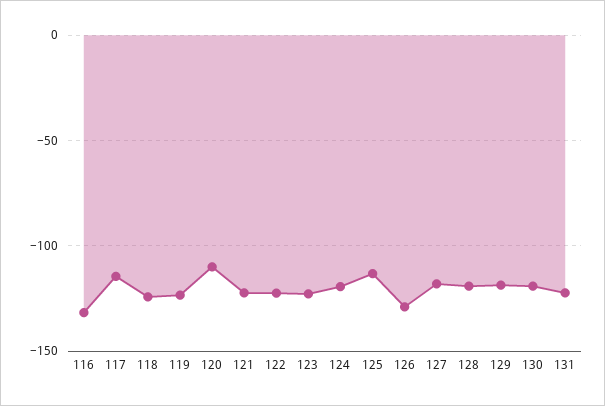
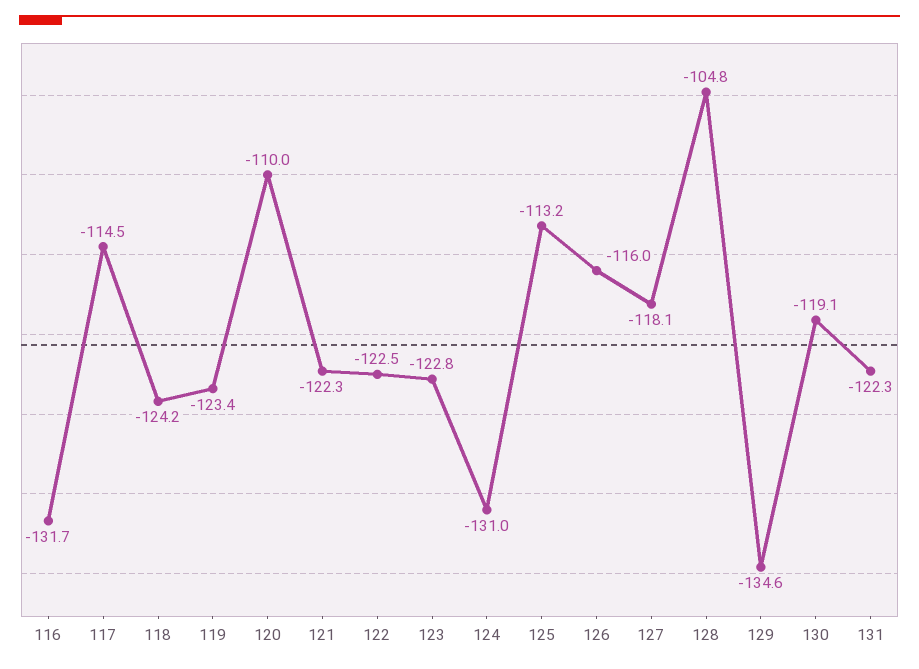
124: -120 -> -131
126: -130 -> -116
128: -120 -> -104.8
129: -120 -> -134.6

